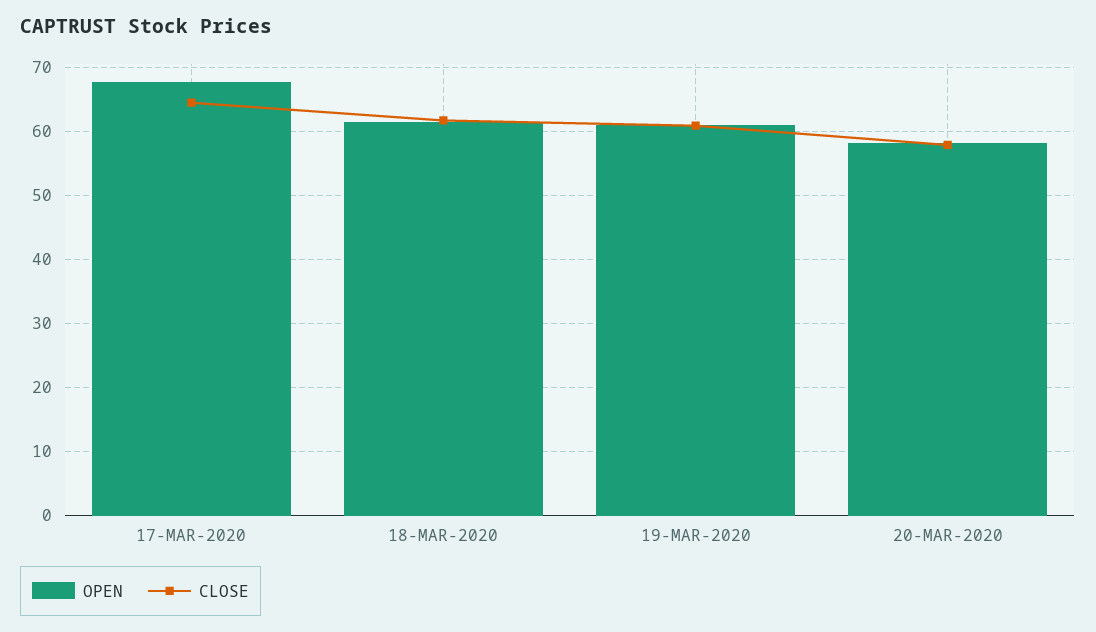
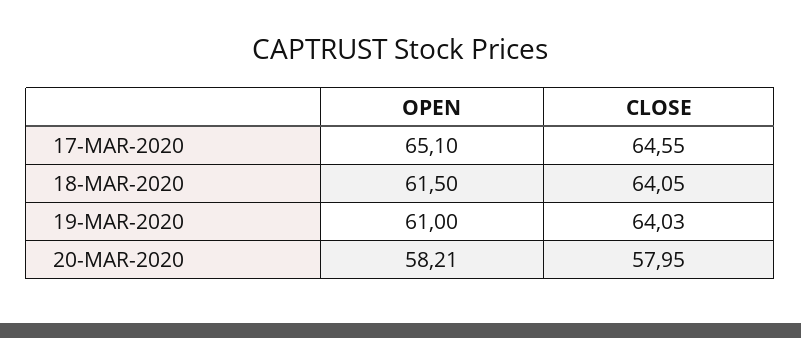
OPEN, 17-MAR-2020: 68 -> 65.1
CLOSE, 18-MAR-2020: 62 -> 64.05
CLOSE, 19-MAR-2020: 61 -> 64.03

